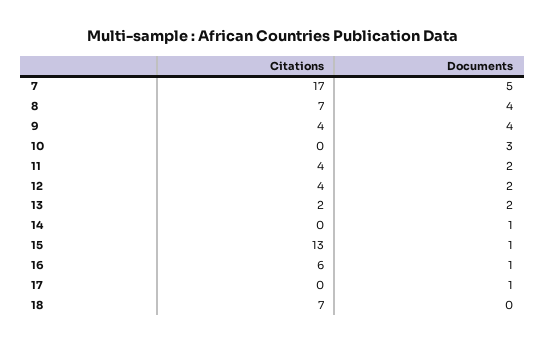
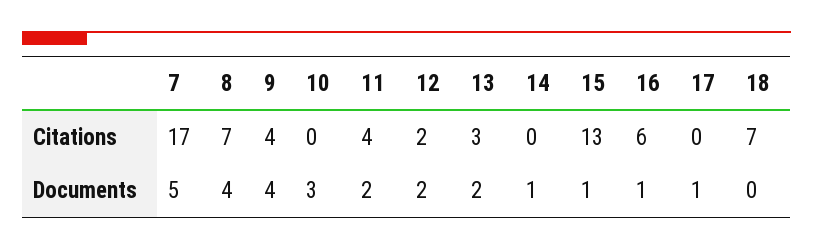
Citations, 12: 4 -> 2
Citations, 13: 2 -> 3

